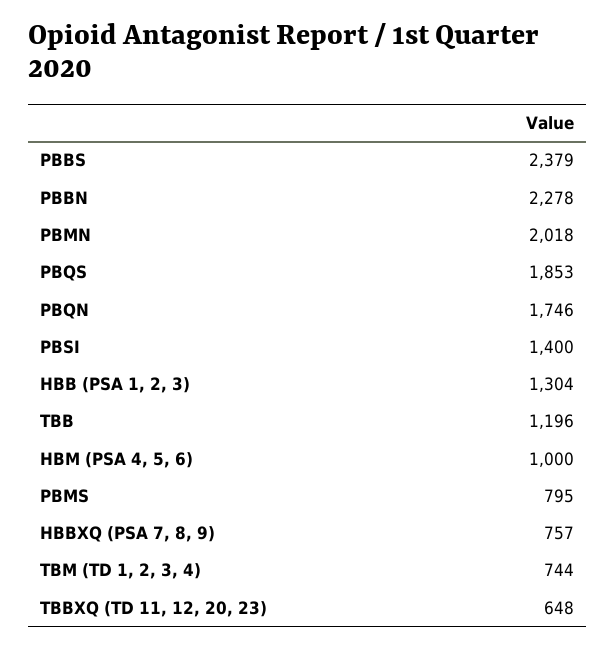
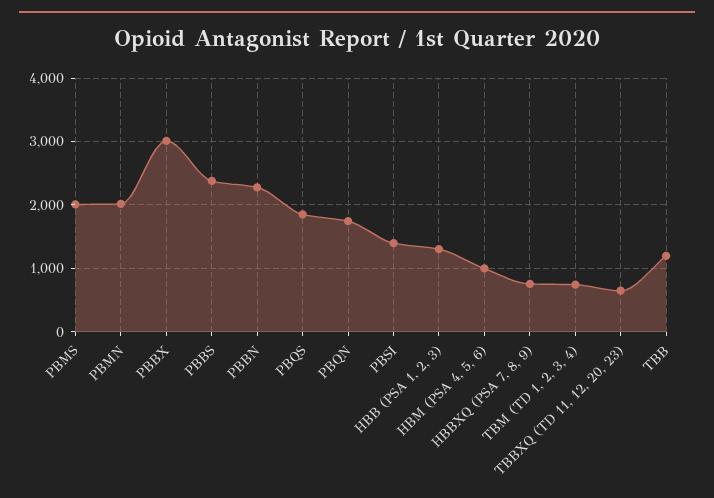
PBMS: 795 -> 2000
PBBX: none -> 3000

